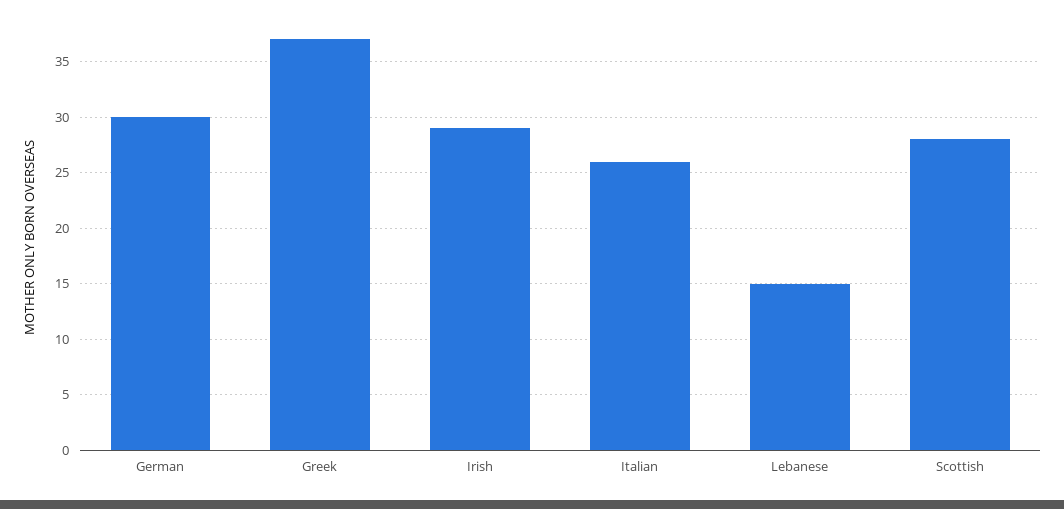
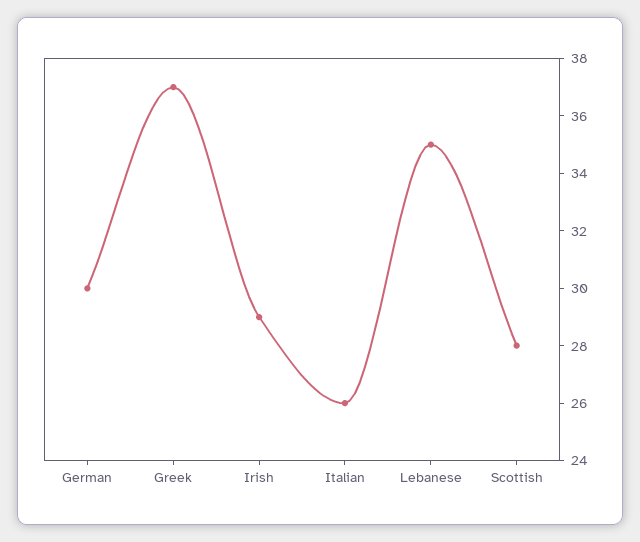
Lebanese: 15 -> 35

